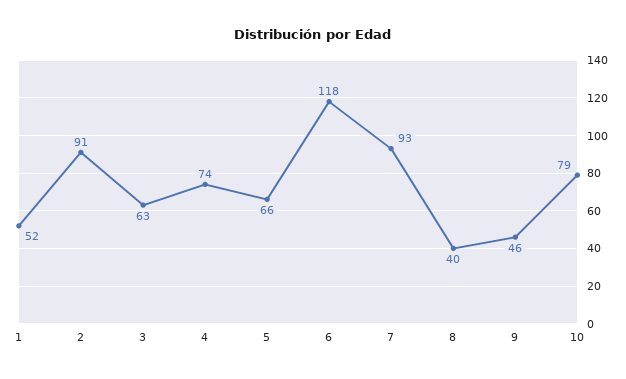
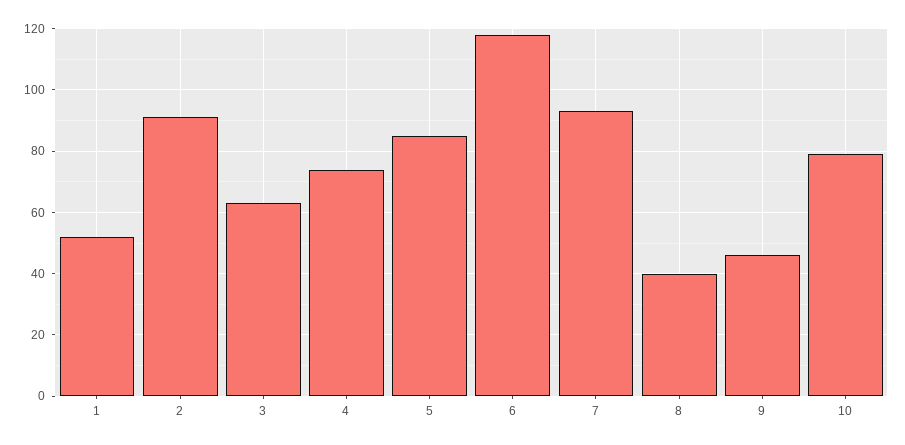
5: 66 -> 85

